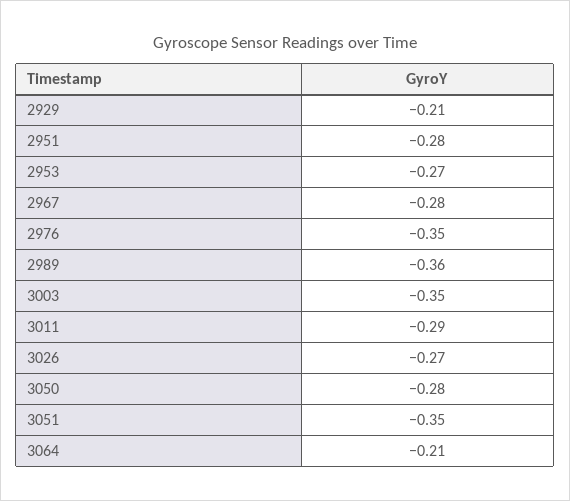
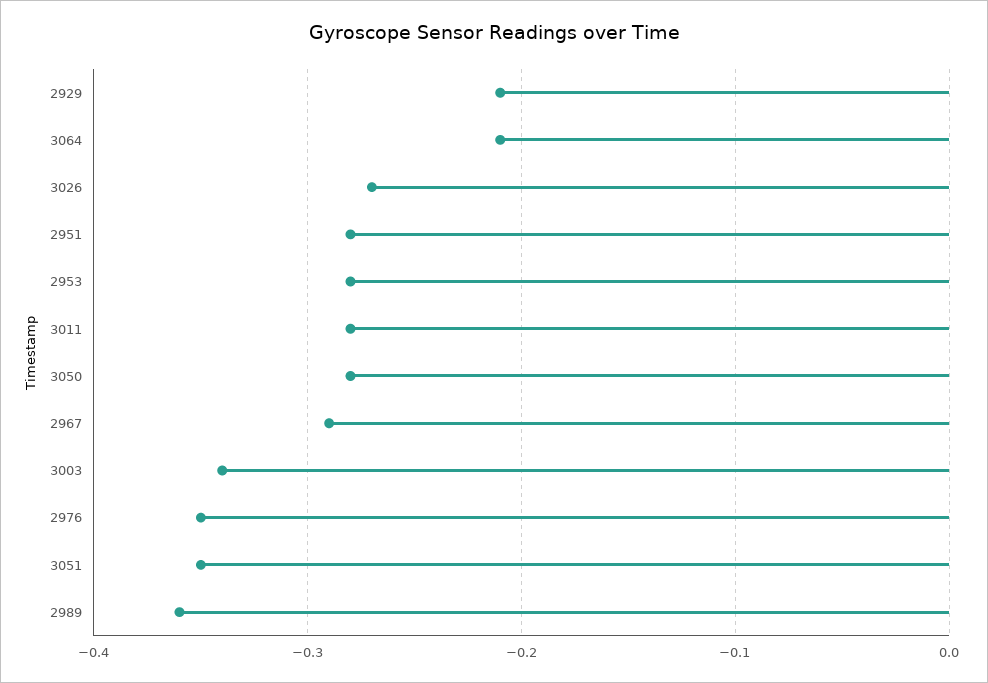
2953: -0.27 -> -0.28
2967: -0.28 -> -0.29
3003: -0.35 -> -0.34
3011: -0.29 -> -0.28

